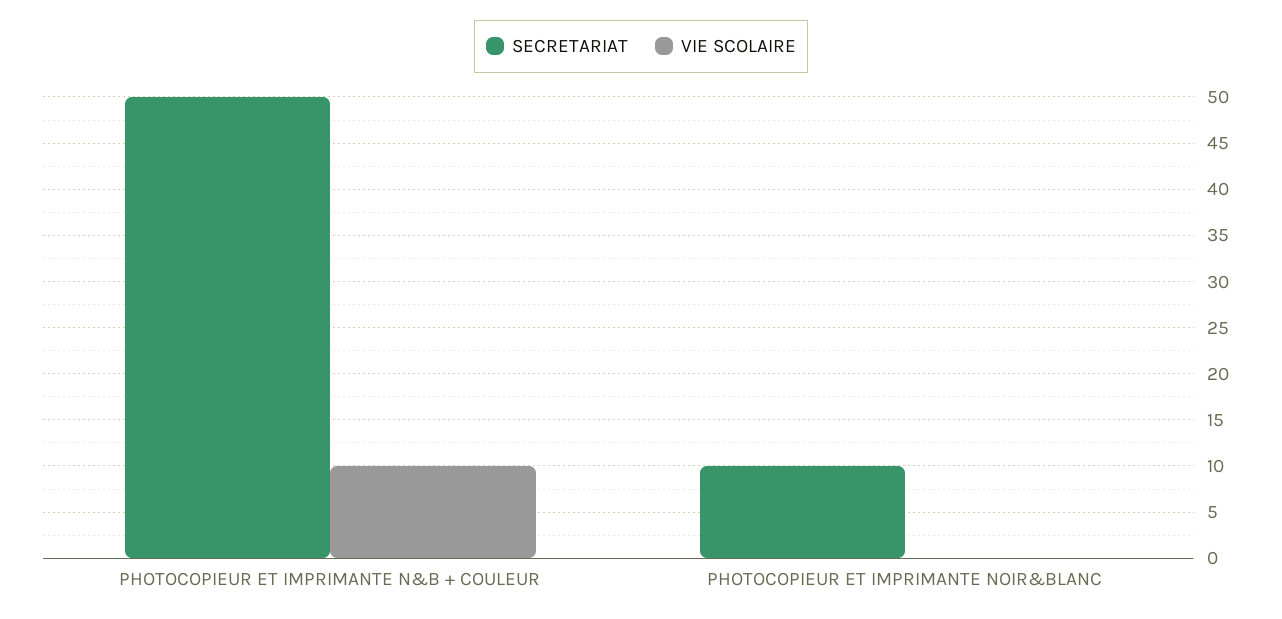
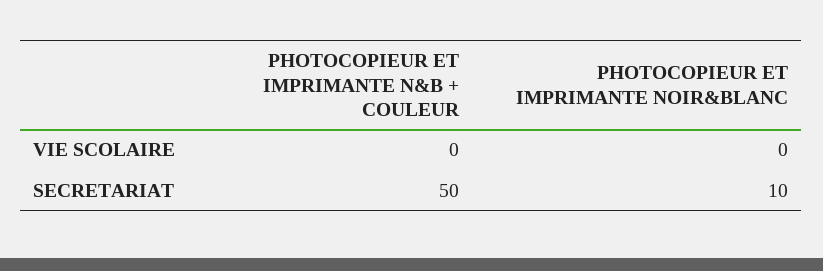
VIE SCOLAIRE, PHOTOCOPIEUR ET IMPRIMANTE N&B + COULEUR: 10 -> 0

